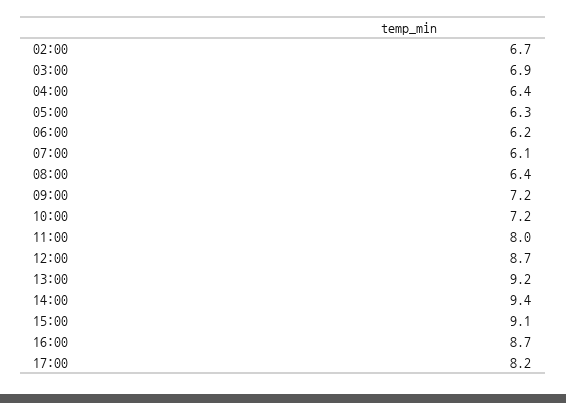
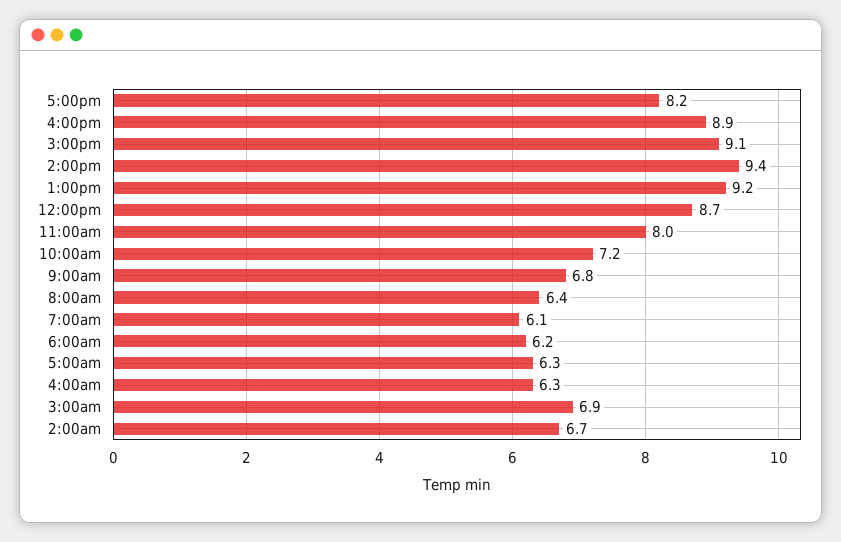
04:00: 6.4 -> 6.3
09:00: 7.2 -> 6.8
16:00: 8.7 -> 8.9

